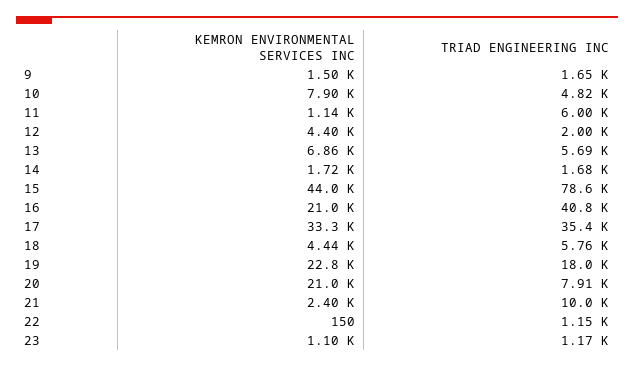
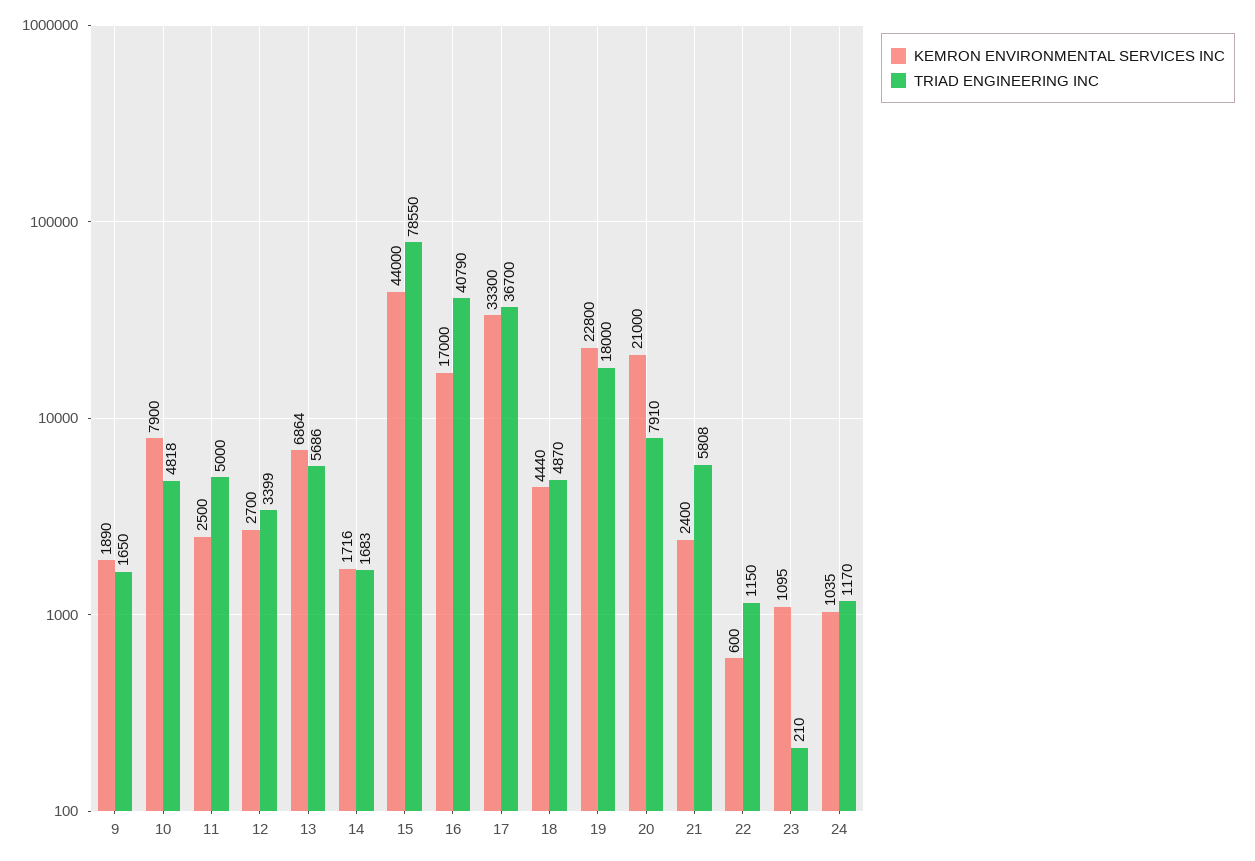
KEMRON ENVIRONMENTAL SERVICES INC, 9: 1500 -> 1890
KEMRON ENVIRONMENTAL SERVICES INC, 11: 1140 -> 2500
TRIAD ENGINEERING INC, 11: 6000 -> 5000
KEMRON ENVIRONMENTAL SERVICES INC, 12: 4400 -> 2700
TRIAD ENGINEERING INC, 12: 2000 -> 3399
KEMRON ENVIRONMENTAL SERVICES INC, 16: 21000 -> 17000
TRIAD ENGINEERING INC, 17: 35400 -> 36700
TRIAD ENGINEERING INC, 18: 5760 -> 4870
TRIAD ENGINEERING INC, 21: 10000 -> 5808
KEMRON ENVIRONMENTAL SERVICES INC, 22: 150 -> 600
TRIAD ENGINEERING INC, 23: 1170 -> 210
KEMRON ENVIRONMENTAL SERVICES INC, 24: none -> 1035
TRIAD ENGINEERING INC, 24: none -> 1170

